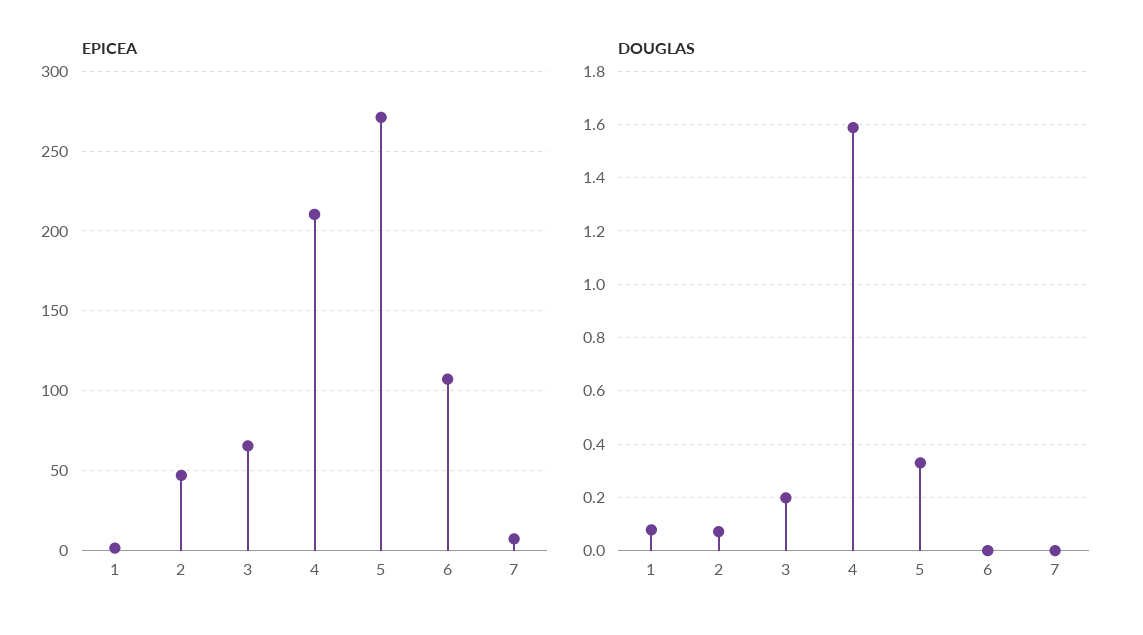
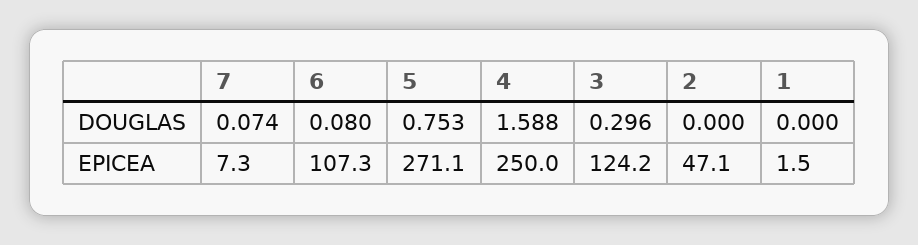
EPICEA, 3: 65 -> 124.2
EPICEA, 4: 210 -> 250
DOUGLAS, 1: 0.075 -> 0
DOUGLAS, 2: 0.075 -> 0
DOUGLAS, 3: 0.2 -> 0.296
DOUGLAS, 5: 0.325 -> 0.753
DOUGLAS, 6: 0 -> 0.08
DOUGLAS, 7: 0 -> 0.074

